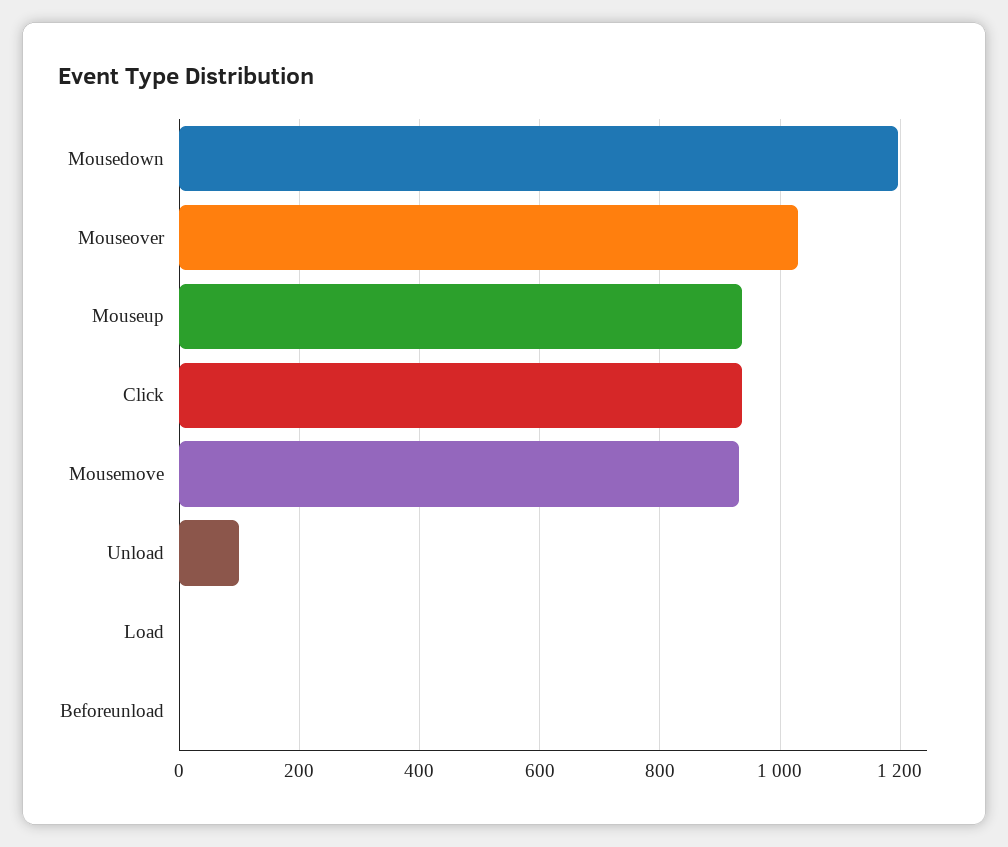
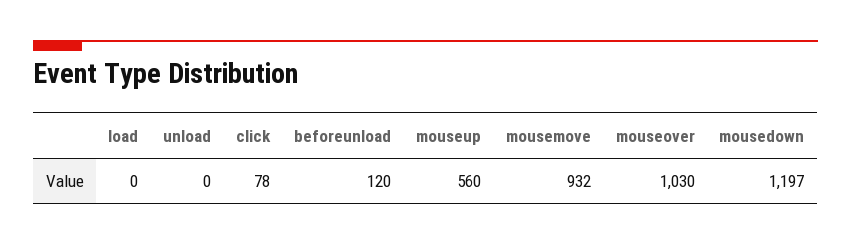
Mouseup: 940 -> 560
Click: 940 -> 78
Unload: 100 -> 0
Beforeunload: 0 -> 120

